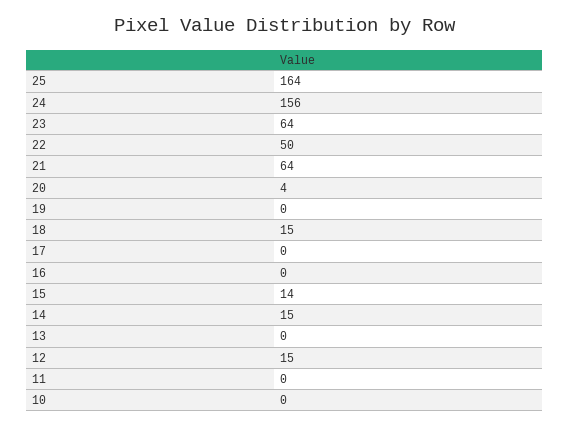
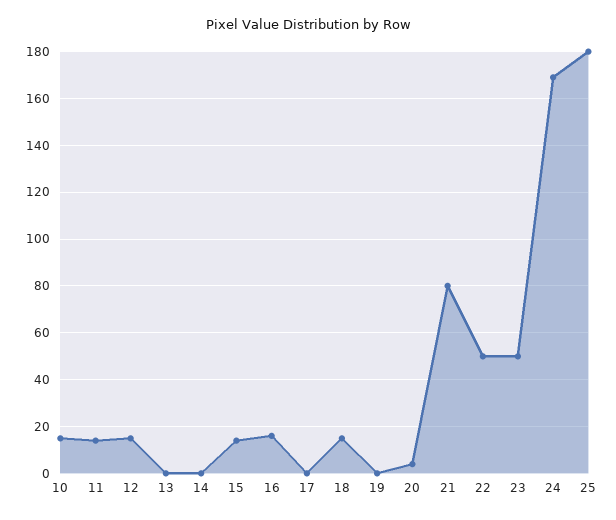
25: 164 -> 180
24: 156 -> 170
23: 64 -> 50
21: 64 -> 80
16: 0 -> 15
14: 15 -> 0
11: 0 -> 15
10: 0 -> 15

